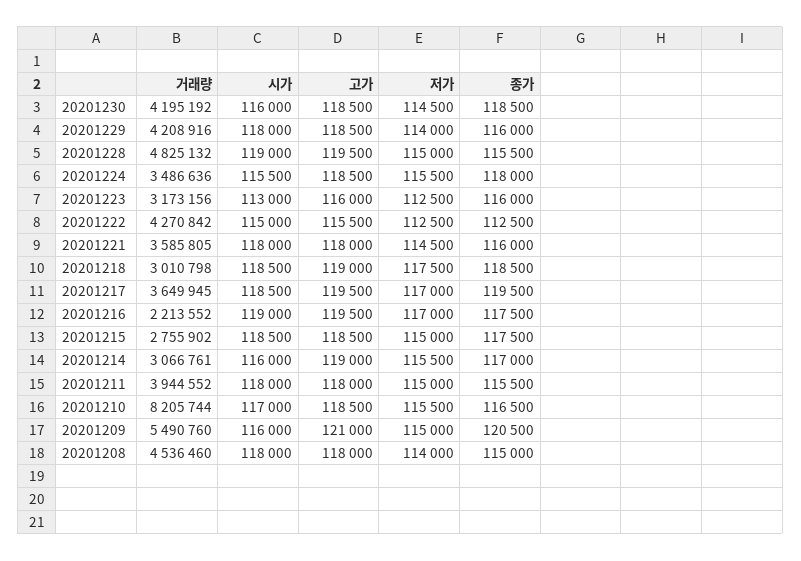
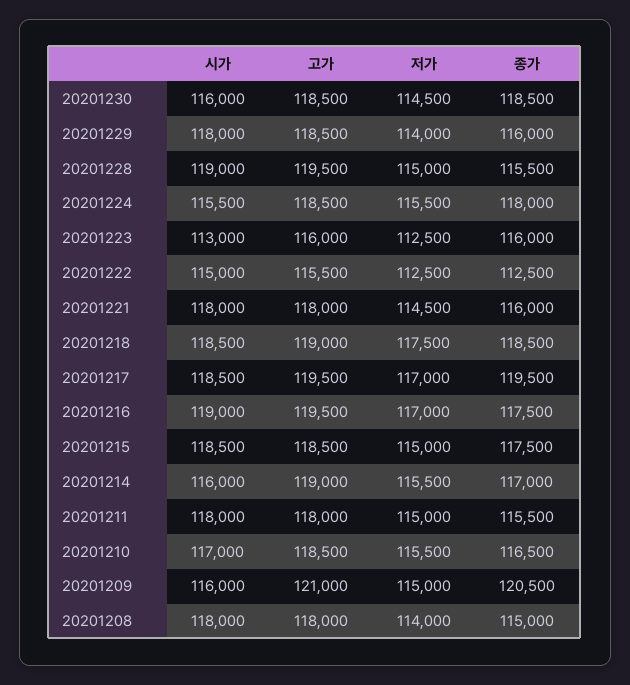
거래량, 20201230: 4195192 -> none
거래량, 20201229: 4208916 -> none
거래량, 20201228: 4825132 -> none
거래량, 20201224: 3486636 -> none
거래량, 20201223: 3173156 -> none
거래량, 20201222: 4270842 -> none
거래량, 20201221: 3585805 -> none
거래량, 20201218: 3010798 -> none
거래량, 20201217: 3649945 -> none
거래량, 20201216: 2213552 -> none
거래량, 20201215: 2755902 -> none
거래량, 20201214: 3066761 -> none
거래량, 20201211: 3944552 -> none
거래량, 20201210: 8205744 -> none
거래량, 20201209: 5490760 -> none
거래량, 20201208: 4536460 -> none

